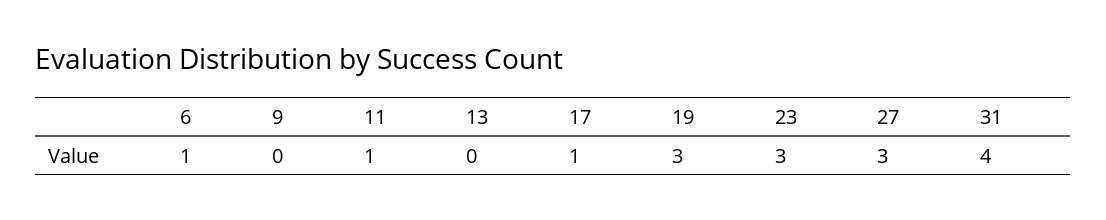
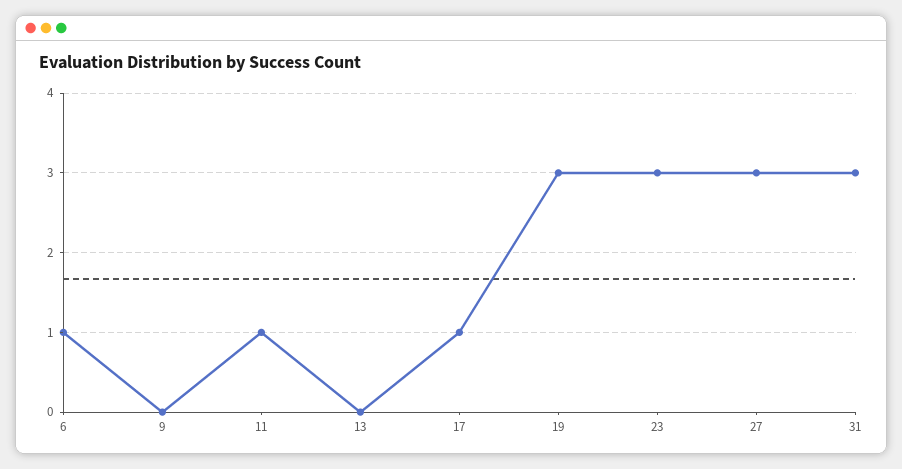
31: 4 -> 3

